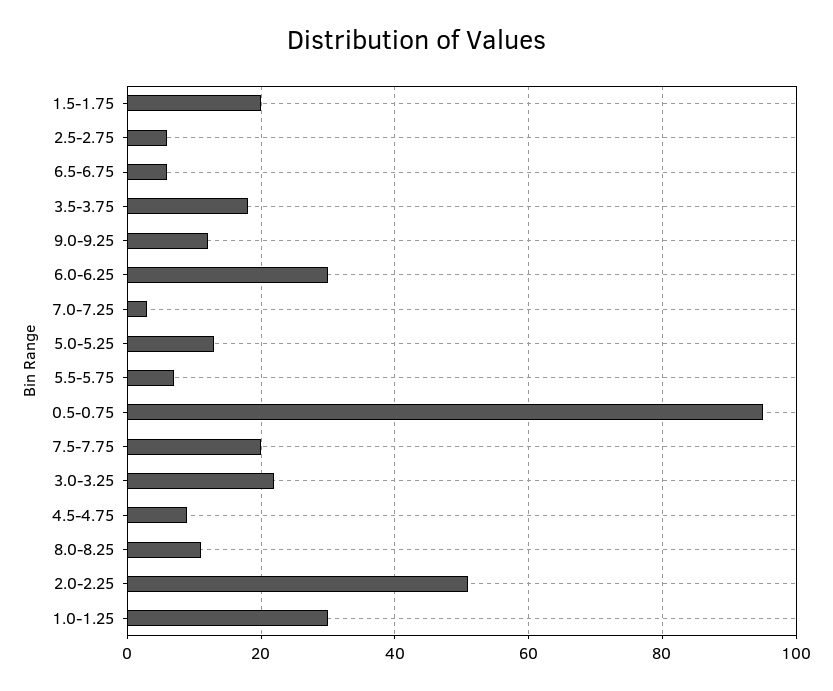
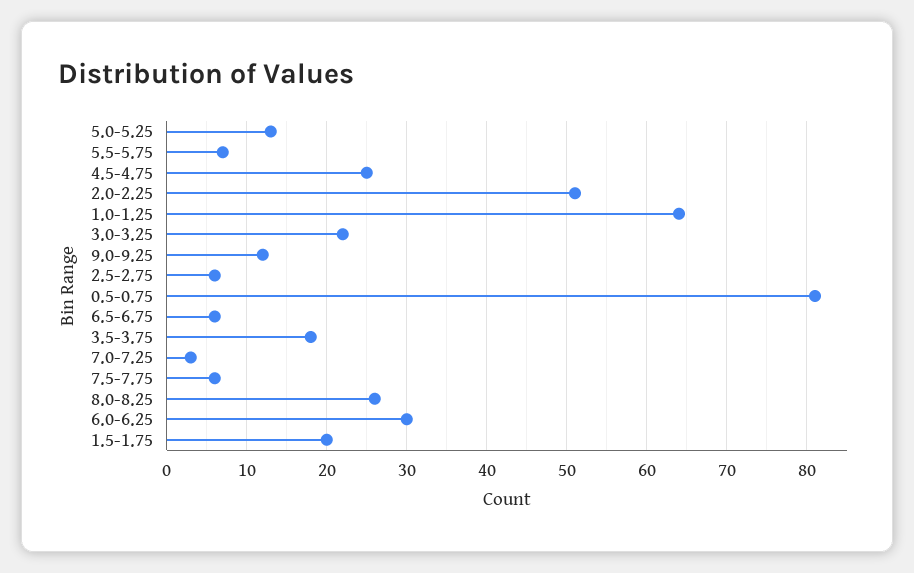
0.5-0.75: 95 -> 81
7.5-7.75: 20 -> 6
4.5-4.75: 10 -> 25
8.0-8.25: 10 -> 26
1.0-1.25: 30 -> 64

